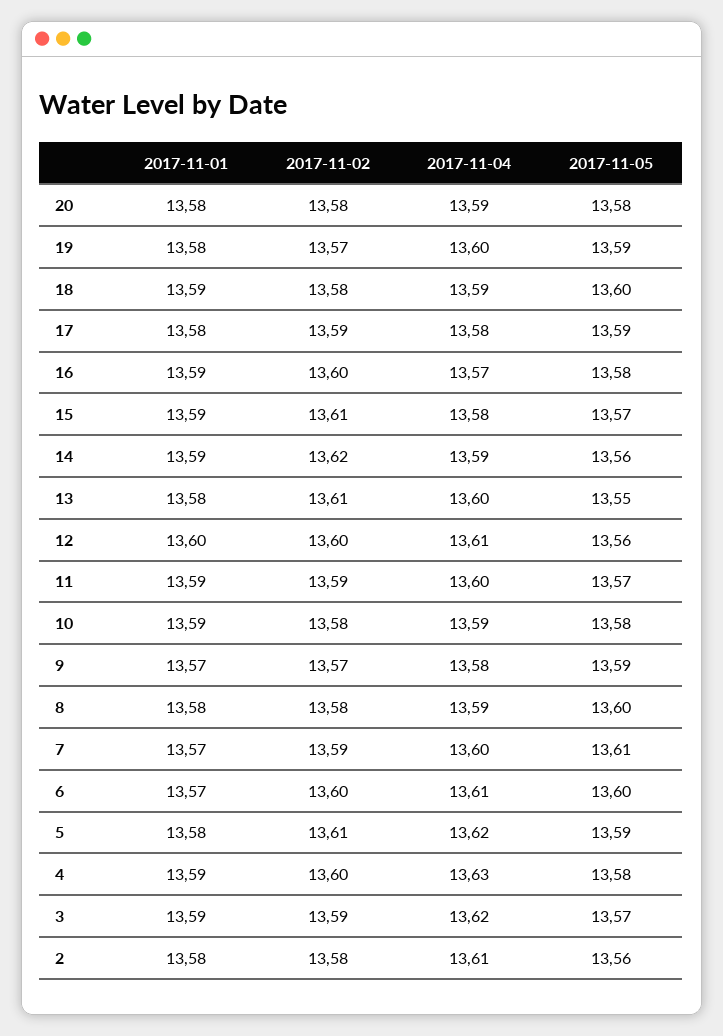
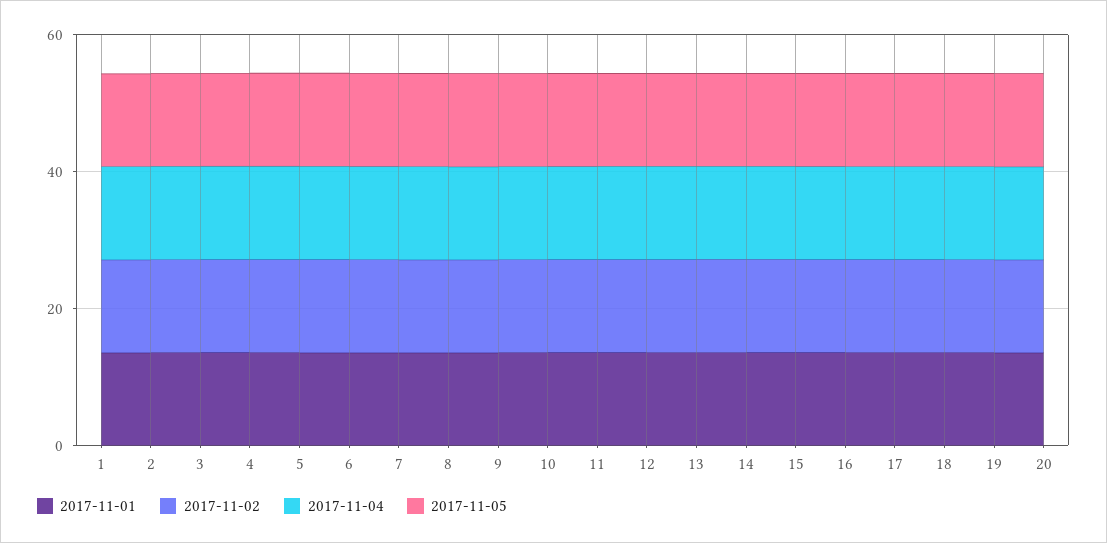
2017-11-01, 1: none -> 15
2017-11-02, 1: none -> 15
2017-11-04, 1: none -> 15
2017-11-05, 1: none -> 15

